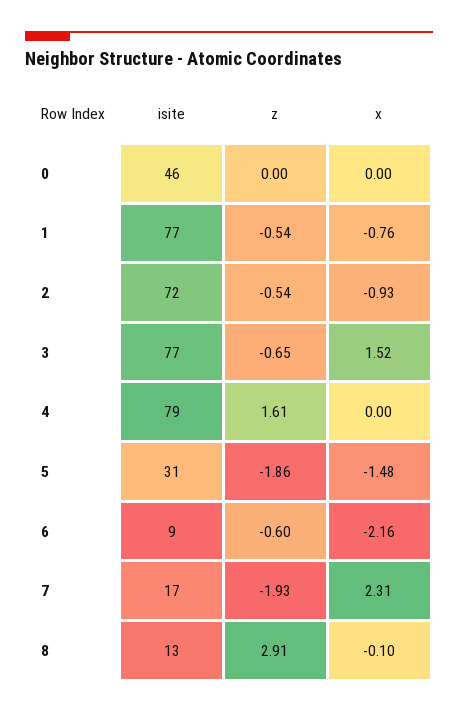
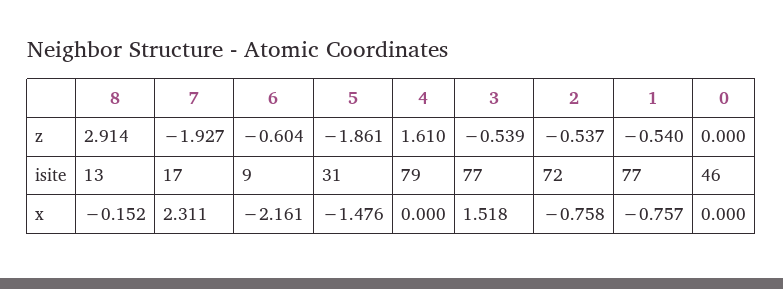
x, 2: -0.93 -> -0.758
z, 3: -0.65 -> -0.539
x, 8: -0.1 -> -0.152

